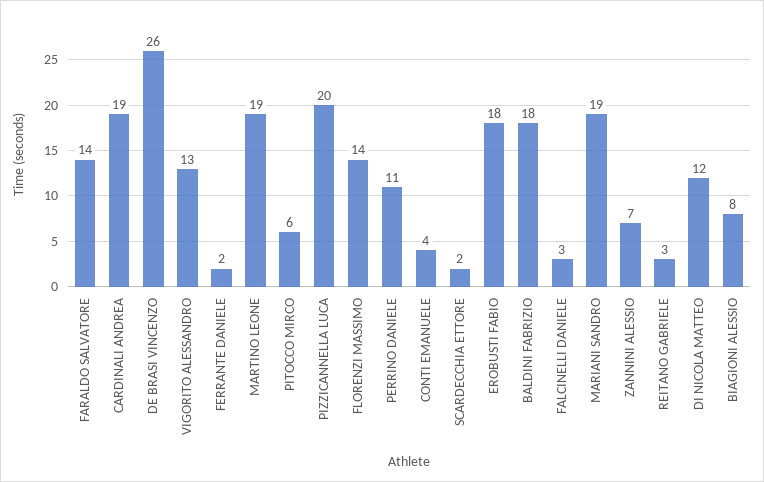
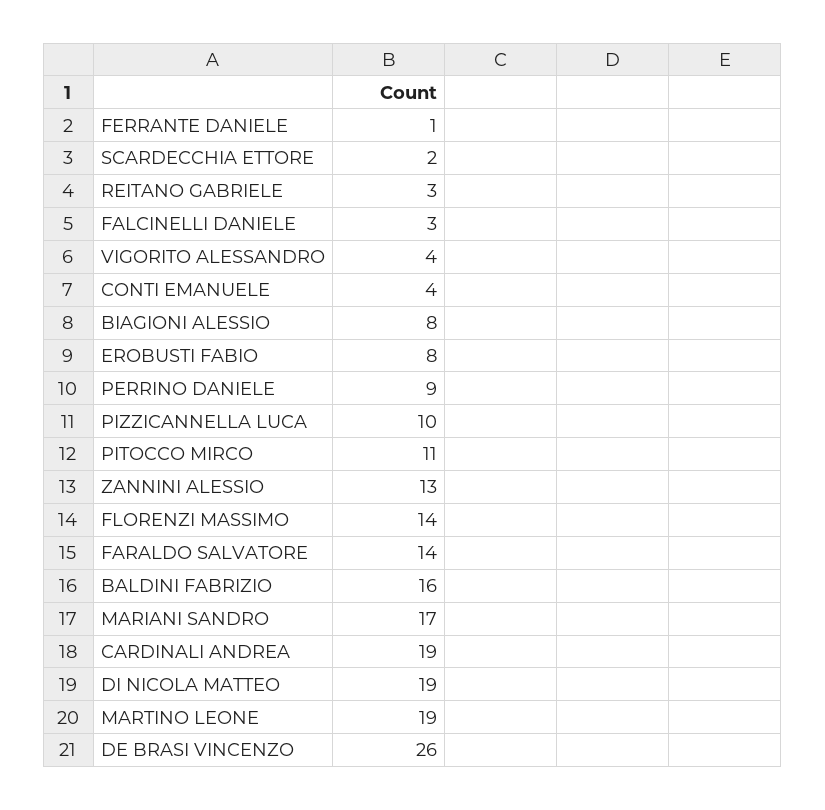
VIGORITO ALESSANDRO: 13 -> 4
FERRANTE DANIELE: 2 -> 1
PITOCCO MIRCO: 6 -> 11
PIZZICANNELLA LUCA: 20 -> 10
PERRINO DANIELE: 11 -> 9
EROBUSTI FABIO: 18 -> 8
BALDINI FABRIZIO: 18 -> 16
MARIANI SANDRO: 19 -> 17
ZANNINI ALESSIO: 7 -> 13
DI NICOLA MATTEO: 12 -> 19

